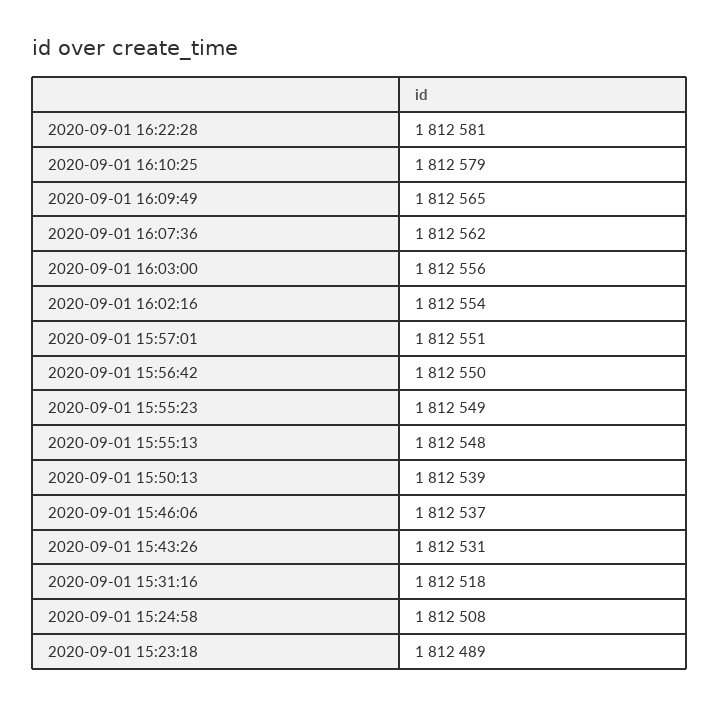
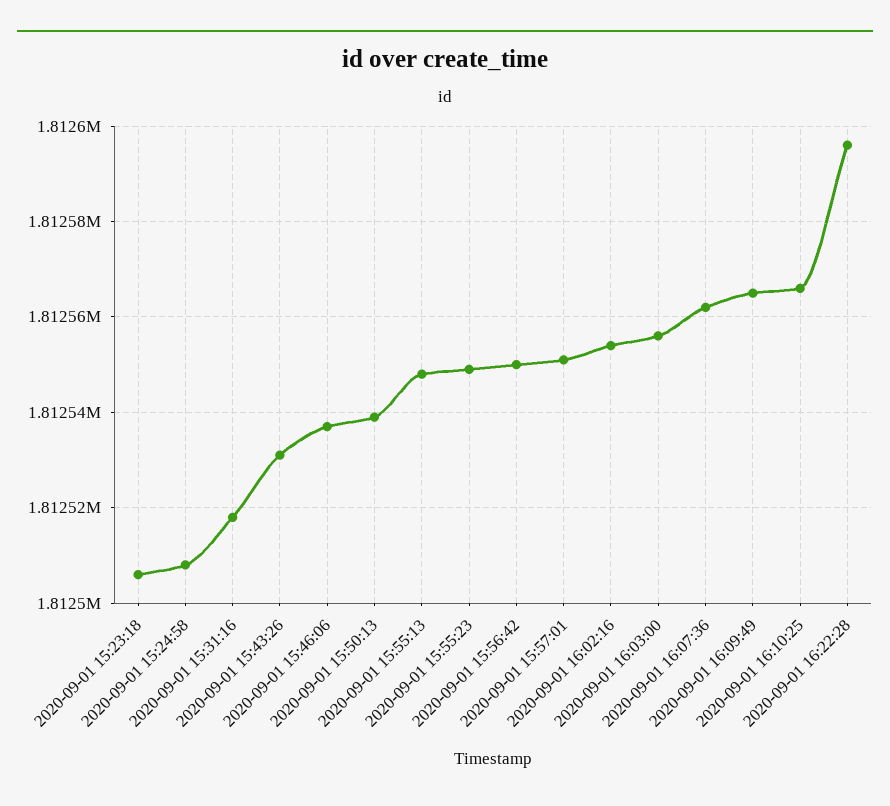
2020-09-01 16:22:28: 1812581 -> 1812595
2020-09-01 16:10:25: 1812579 -> 1812565
2020-09-01 15:23:18: 1812489 -> 1812505

